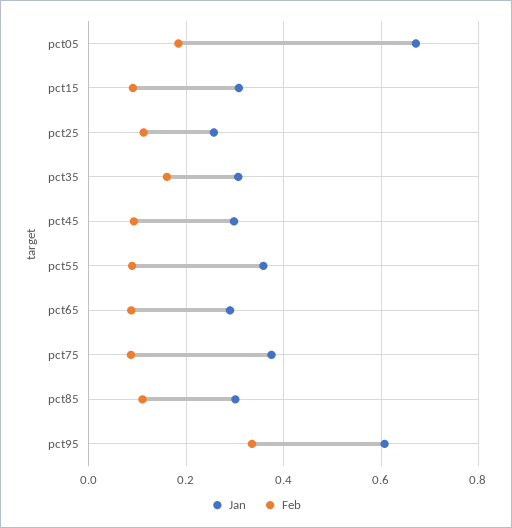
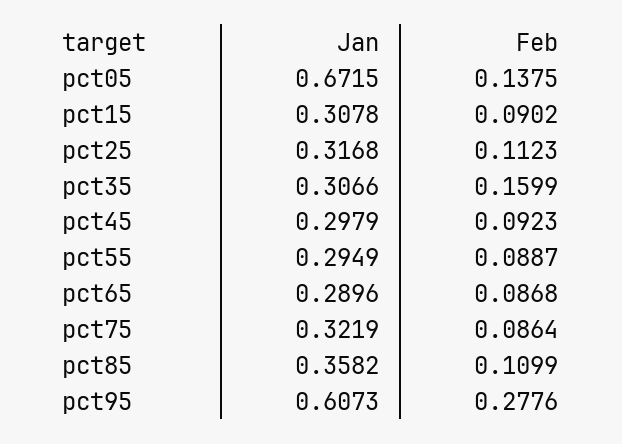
Feb, pct05: 0.18 -> 0.1375
Jan, pct25: 0.26 -> 0.3168
Jan, pct55: 0.36 -> 0.2949
Jan, pct75: 0.38 -> 0.3219
Jan, pct85: 0.3 -> 0.3582
Feb, pct95: 0.34 -> 0.2776

